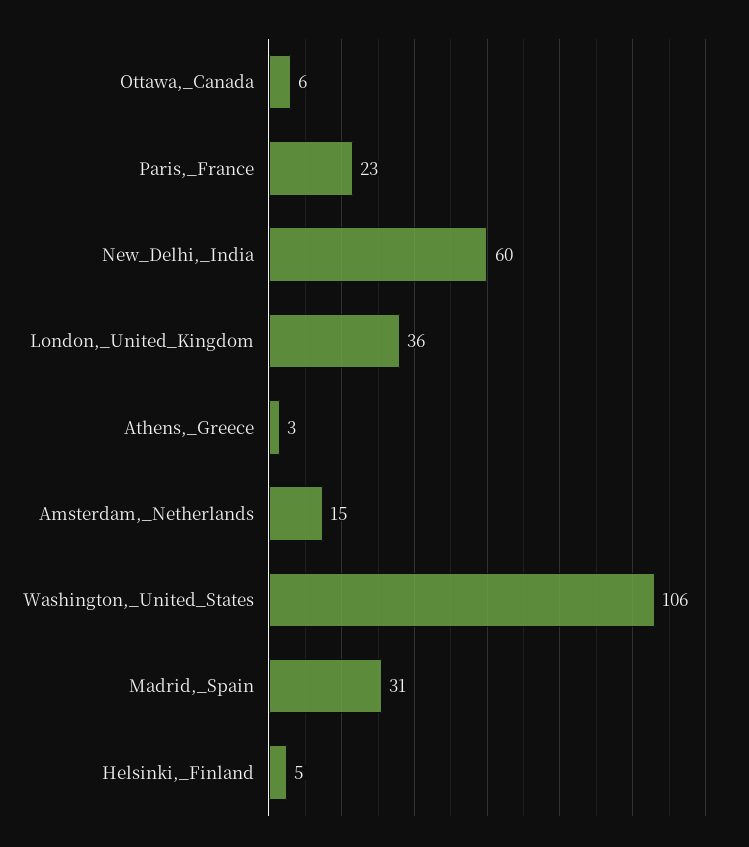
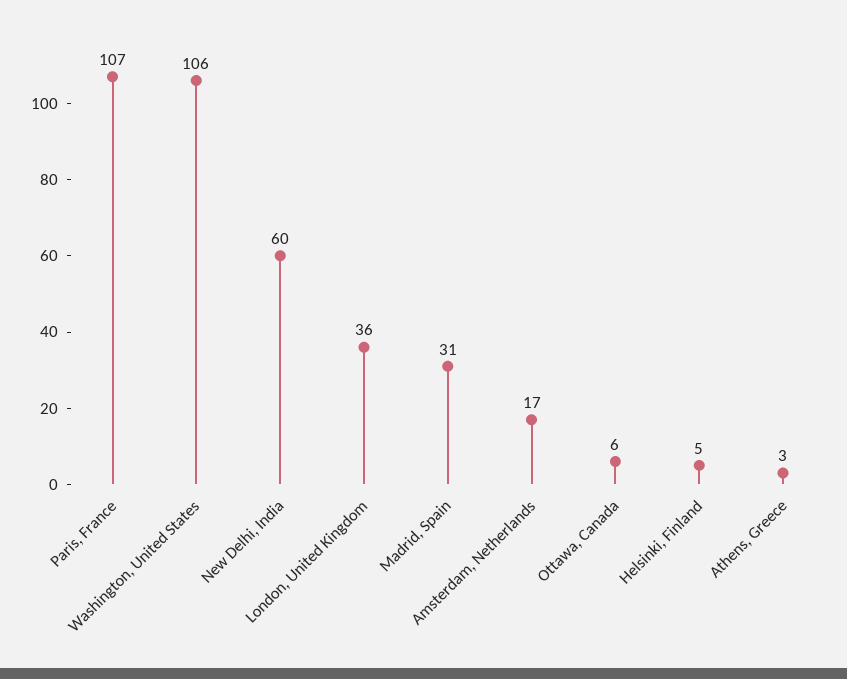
Paris,_France: 23 -> 107
Amsterdam,_Netherlands: 15 -> 17

